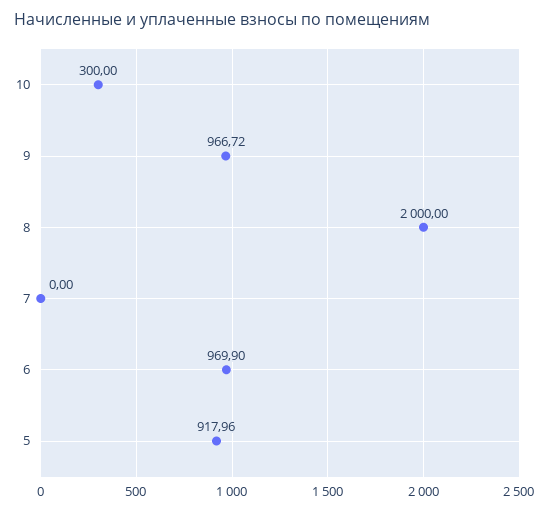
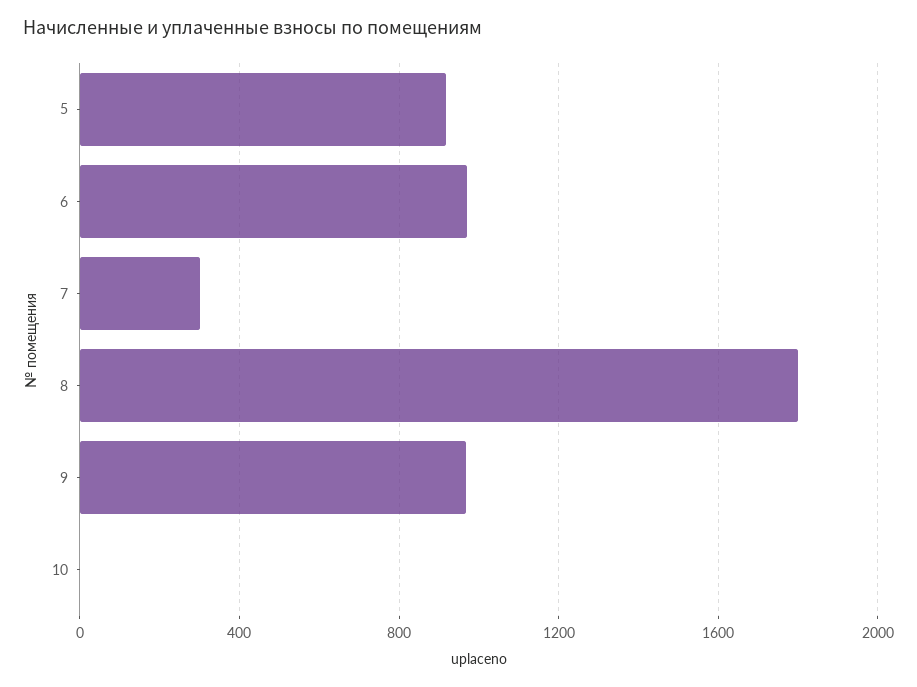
10: 300 -> 0
8: 2000 -> 1800
7: 0 -> 300

